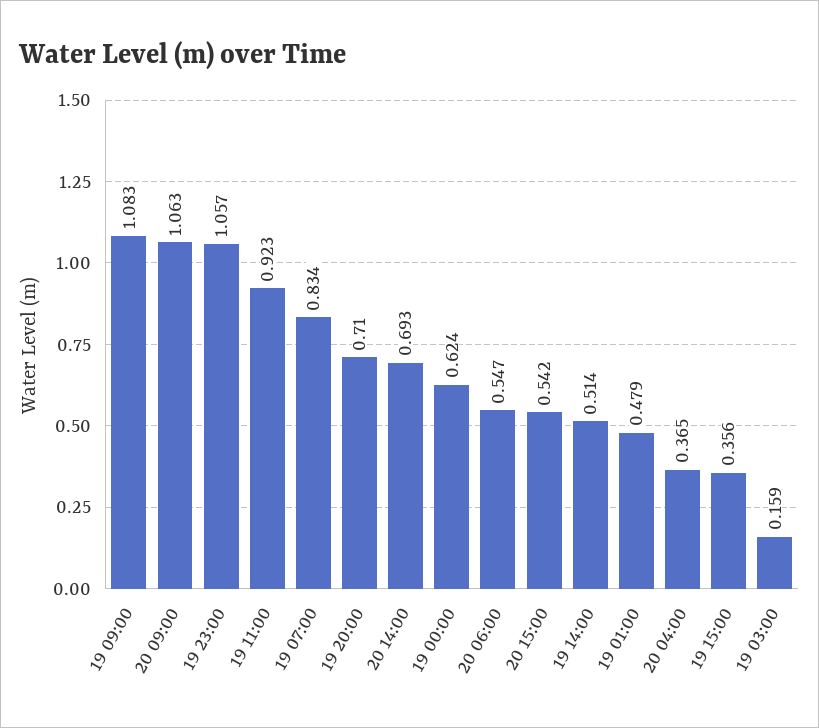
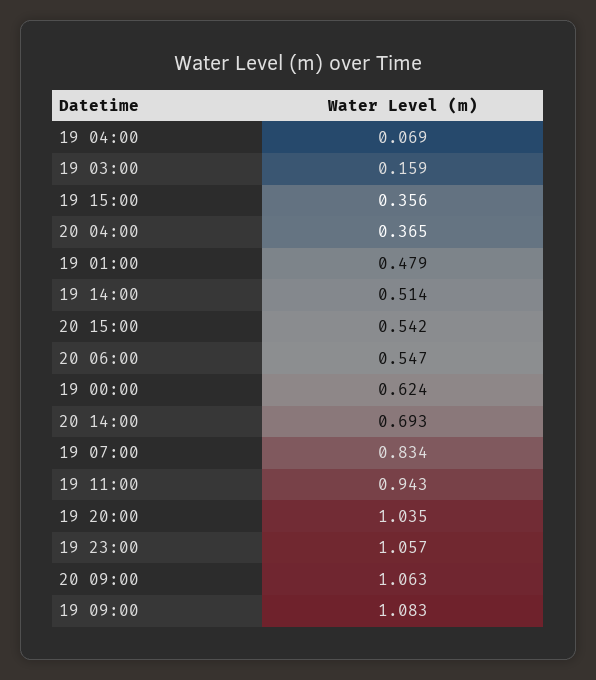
19 11:00: 0.923 -> 0.943
19 20:00: 0.71 -> 1.035
19 04:00: none -> 0.069

